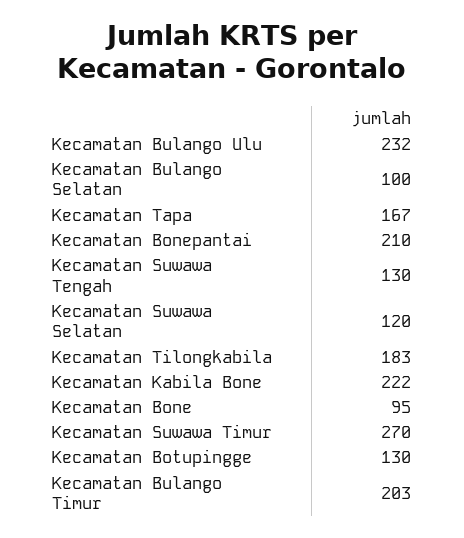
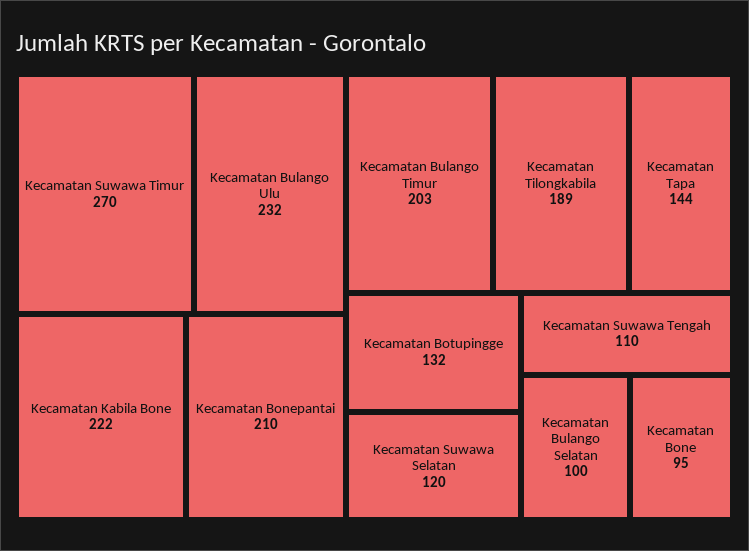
Kecamatan Tapa: 167 -> 144
Kecamatan Suwawa Tengah: 130 -> 110
Kecamatan Tilongkabila: 183 -> 189
Kecamatan Botupingge: 130 -> 132

